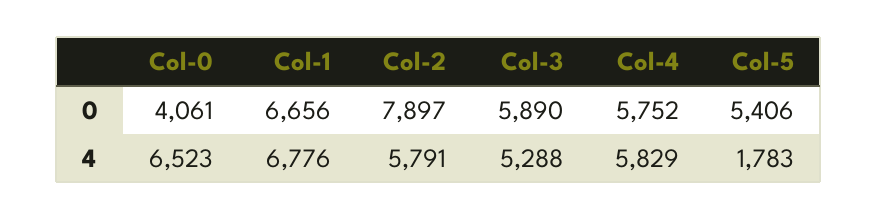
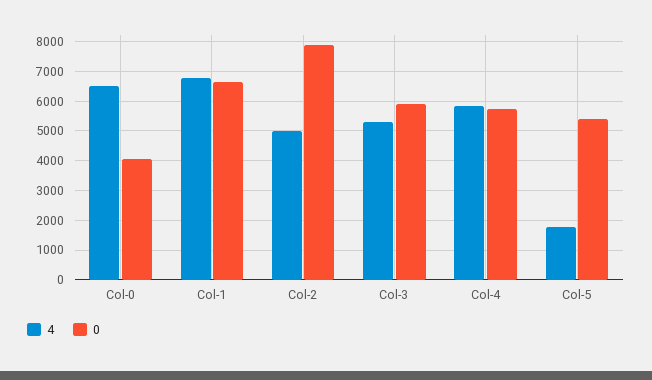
4, Col-2: 5791 -> 5000

